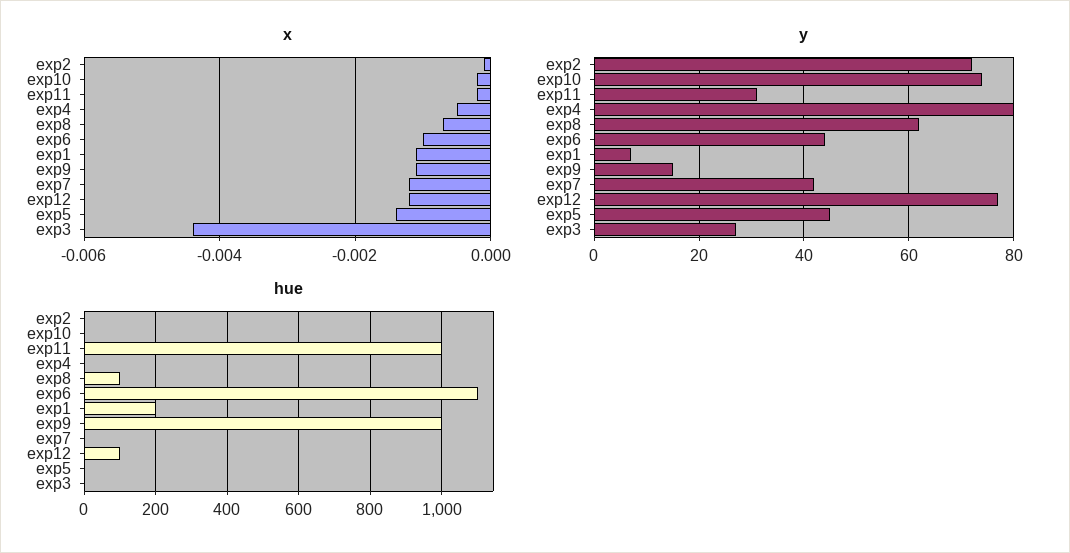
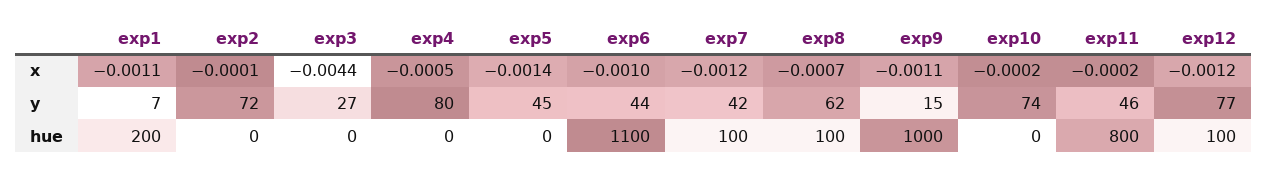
y, exp11: 30 -> 46
hue, exp11: 1000 -> 800
hue, exp7: 0 -> 100

